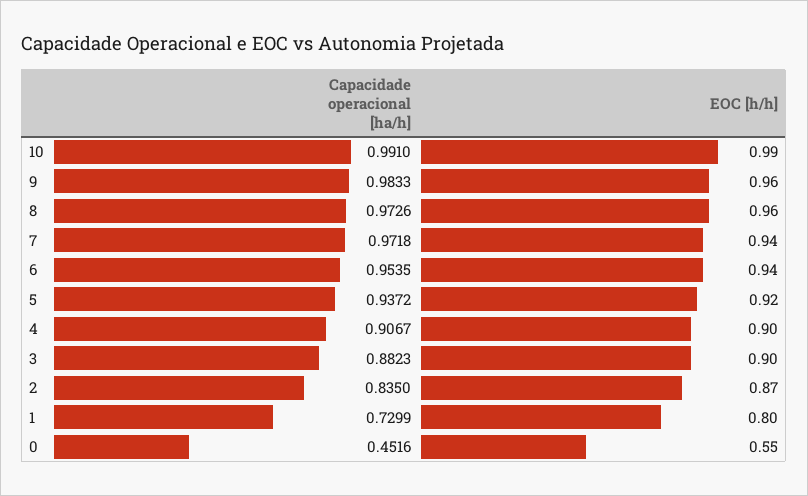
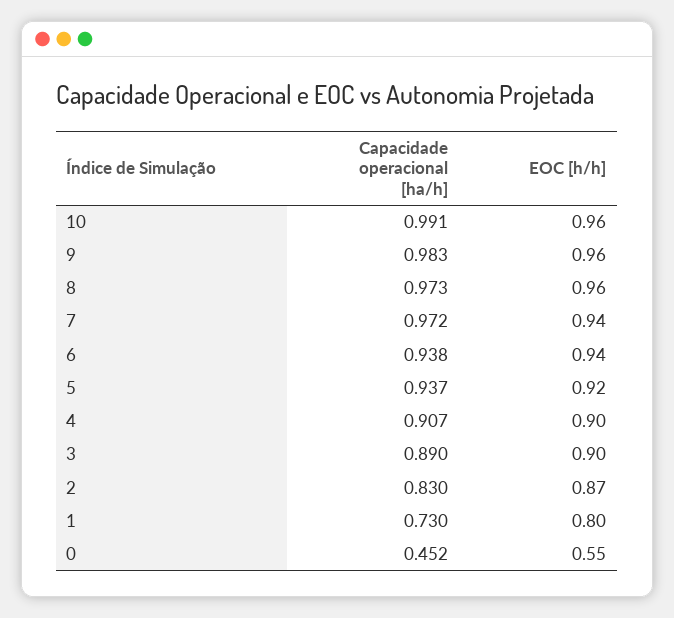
EOC [h/h], 10: 0.99 -> 0.96
Capacidade operacional [ha/h], 6: 0.9535 -> 0.938
Capacidade operacional [ha/h], 3: 0.8823 -> 0.89
Capacidade operacional [ha/h], 2: 0.835 -> 0.83

